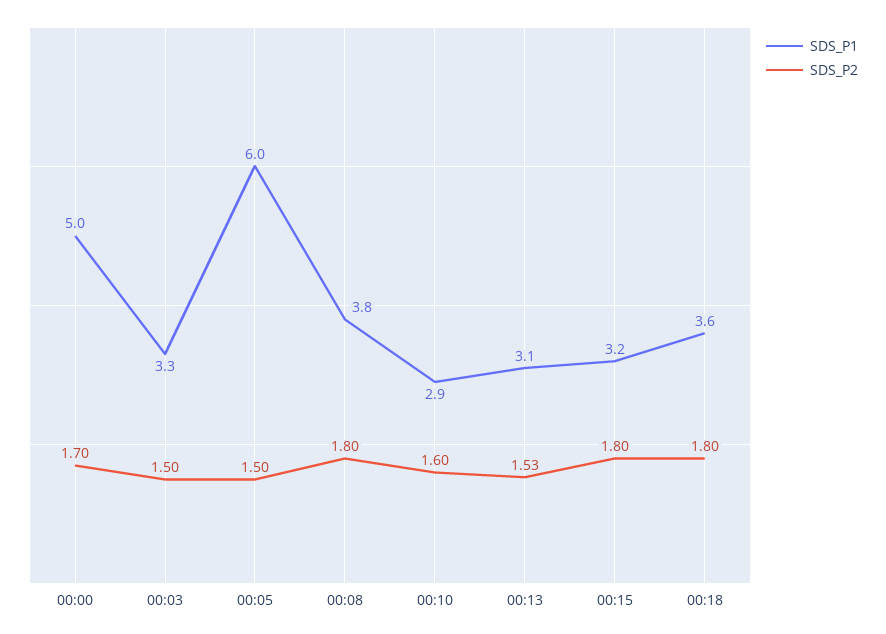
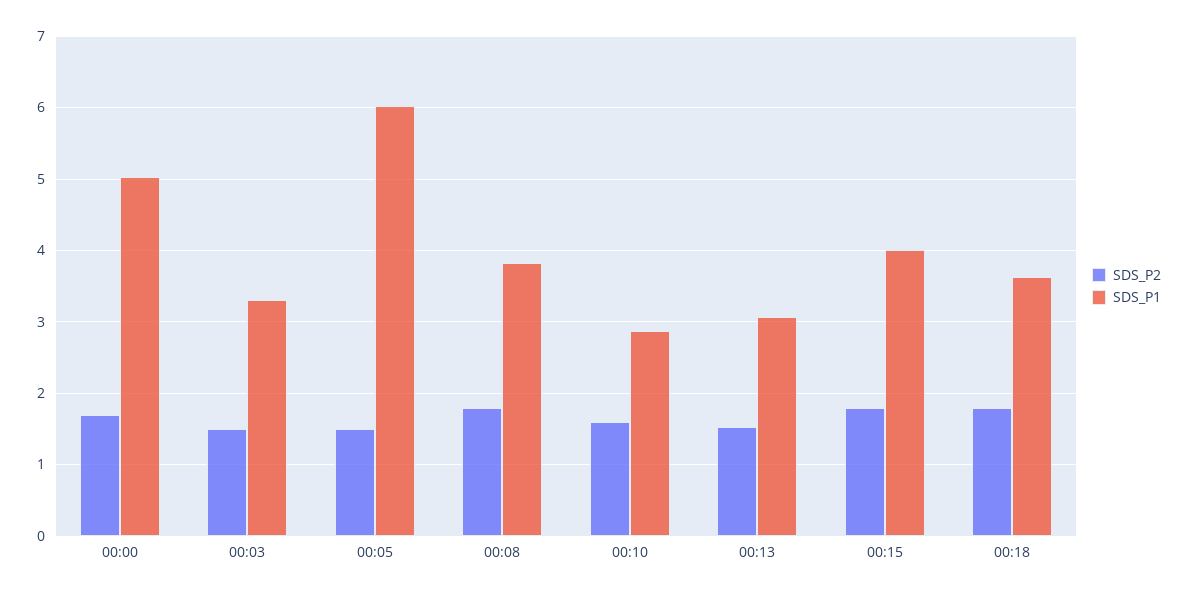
SDS_P1, 00:15: 3.2 -> 4

